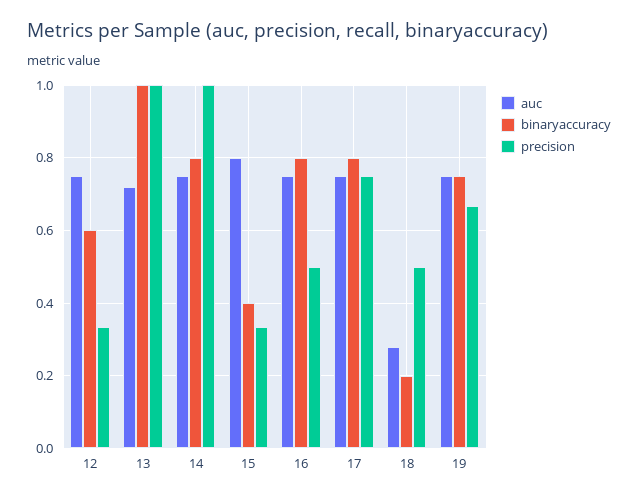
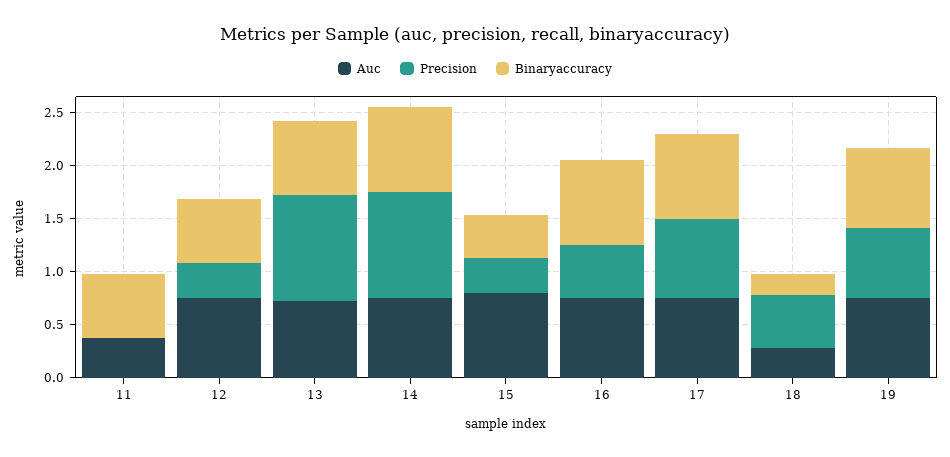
binaryaccuracy, 13: 1 -> 0.7
auc, 11: none -> 0.4
precision, 11: none -> 0
binaryaccuracy, 11: none -> 0.6

